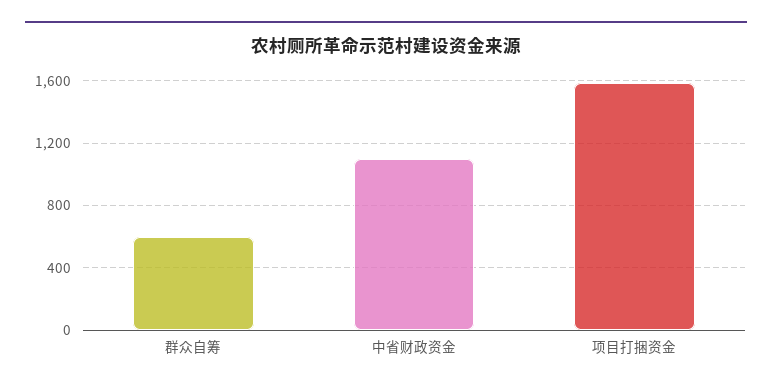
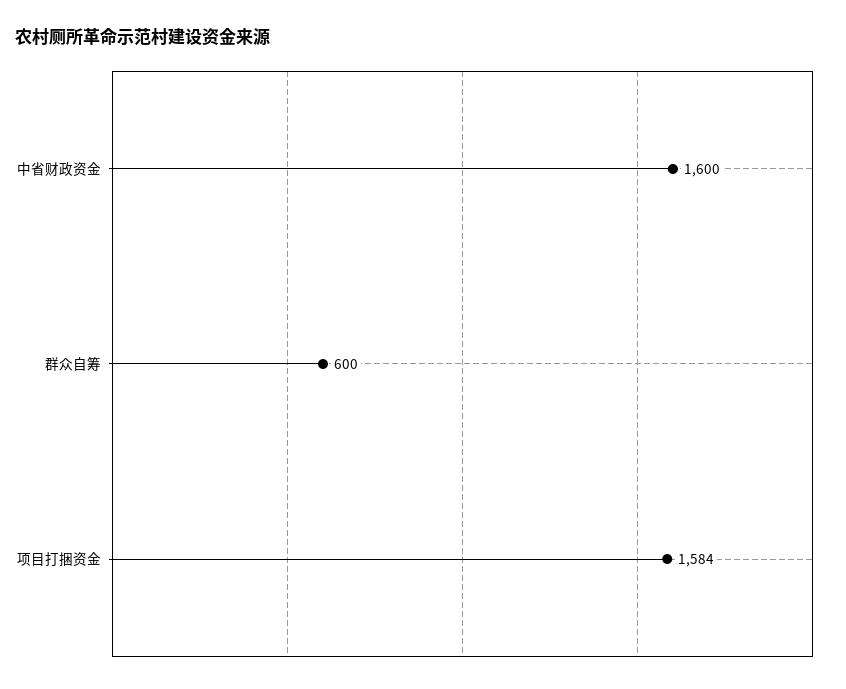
中省财政资金: 1100 -> 1600

